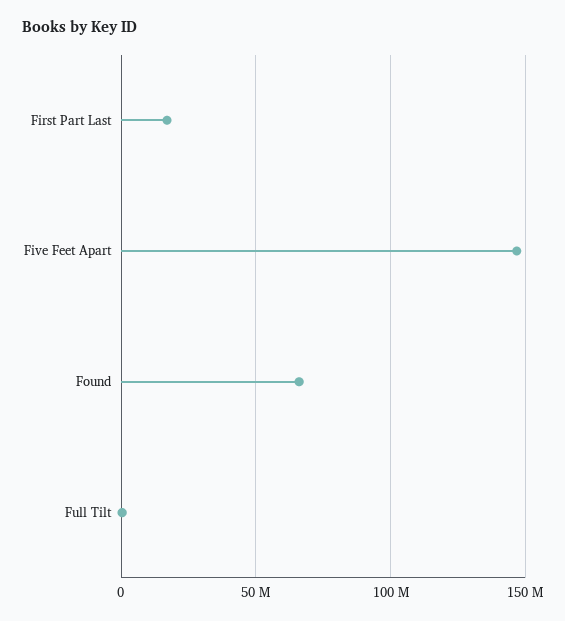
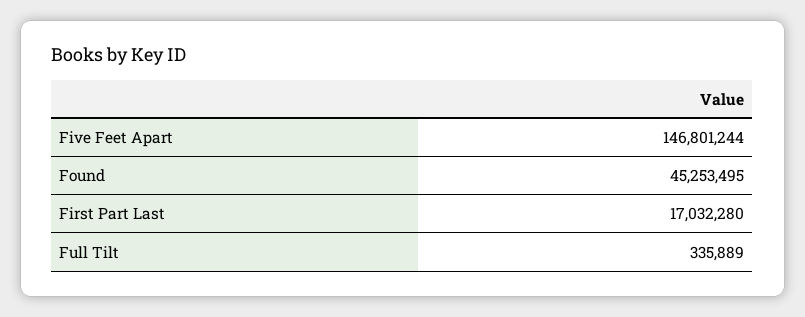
Found: 65000000 -> 45253495

